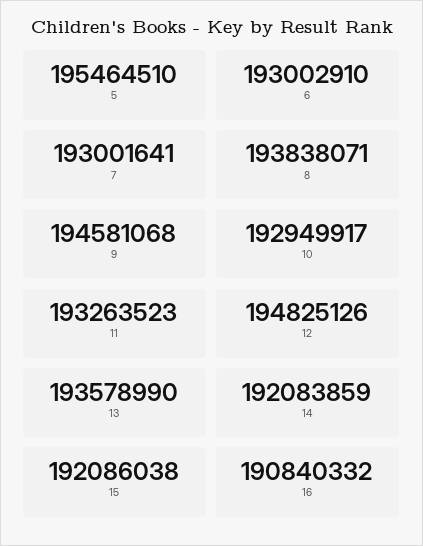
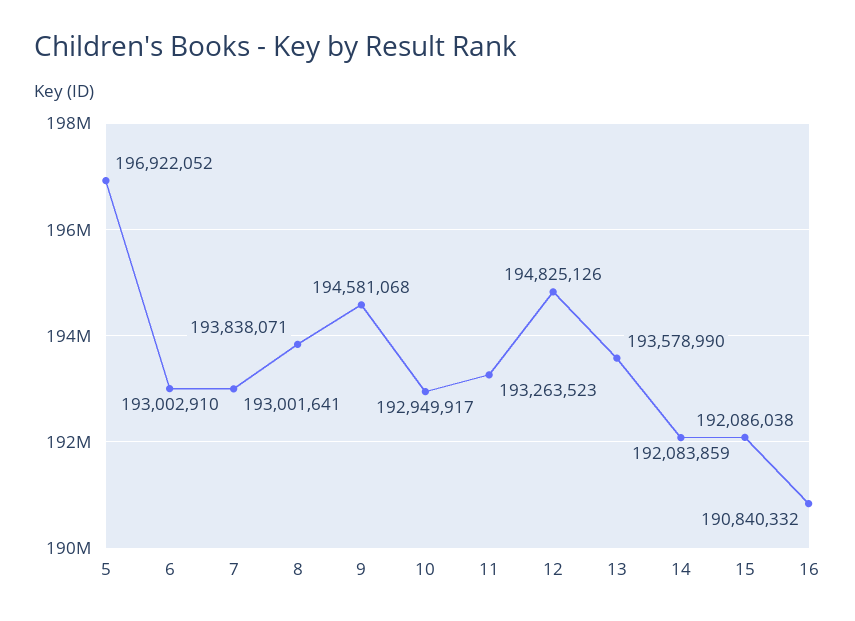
5: 195464510 -> 196922052

